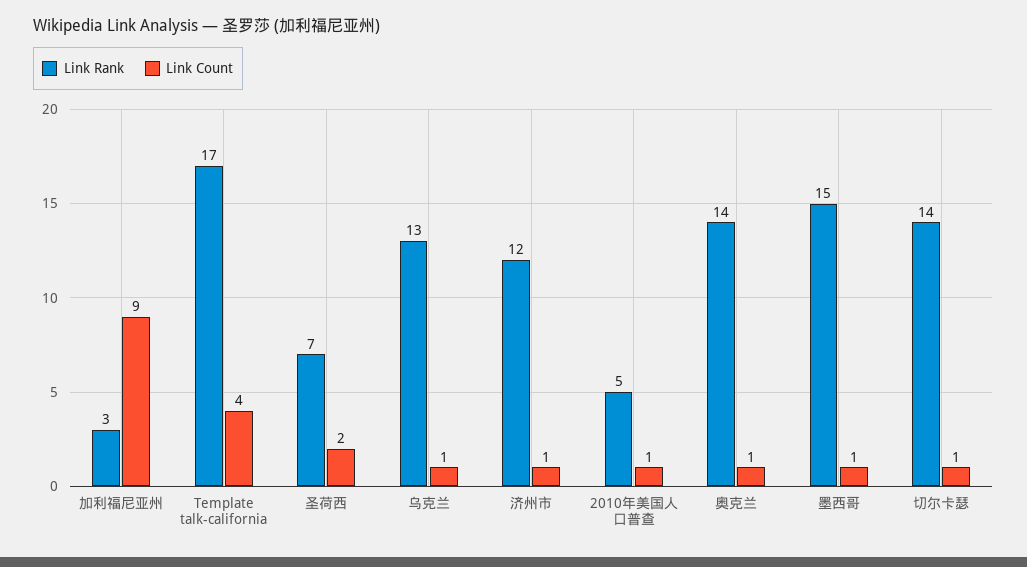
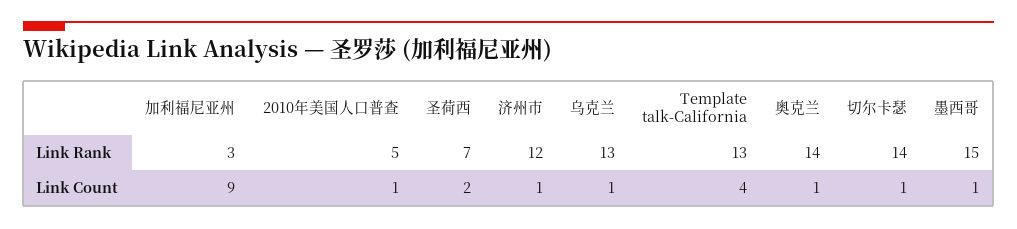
Link Rank, Template talk-california: 17 -> 13

